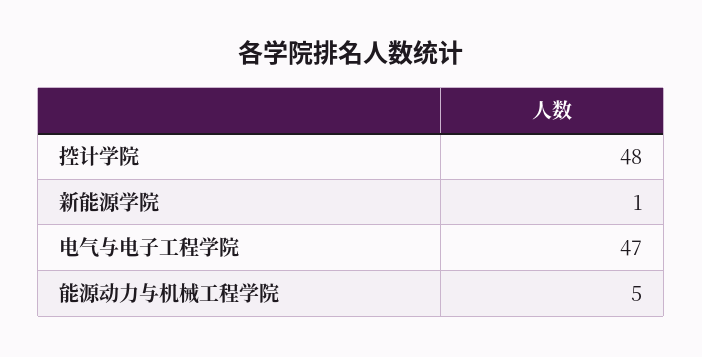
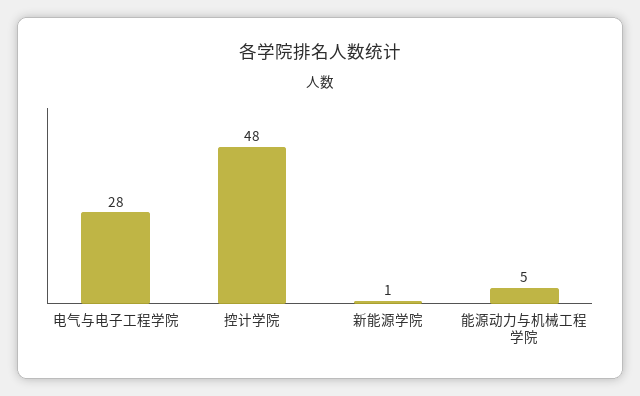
电气与电子工程学院: 47 -> 28

